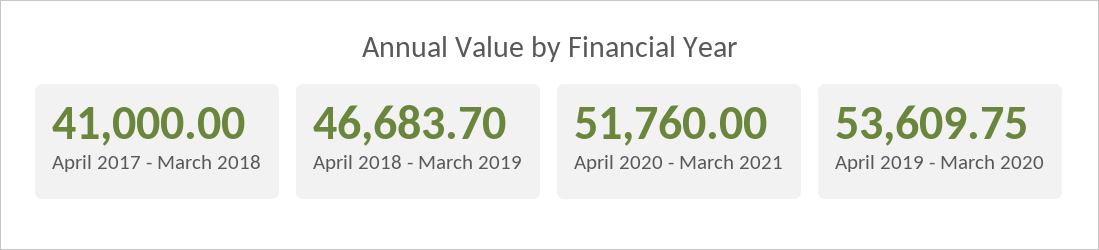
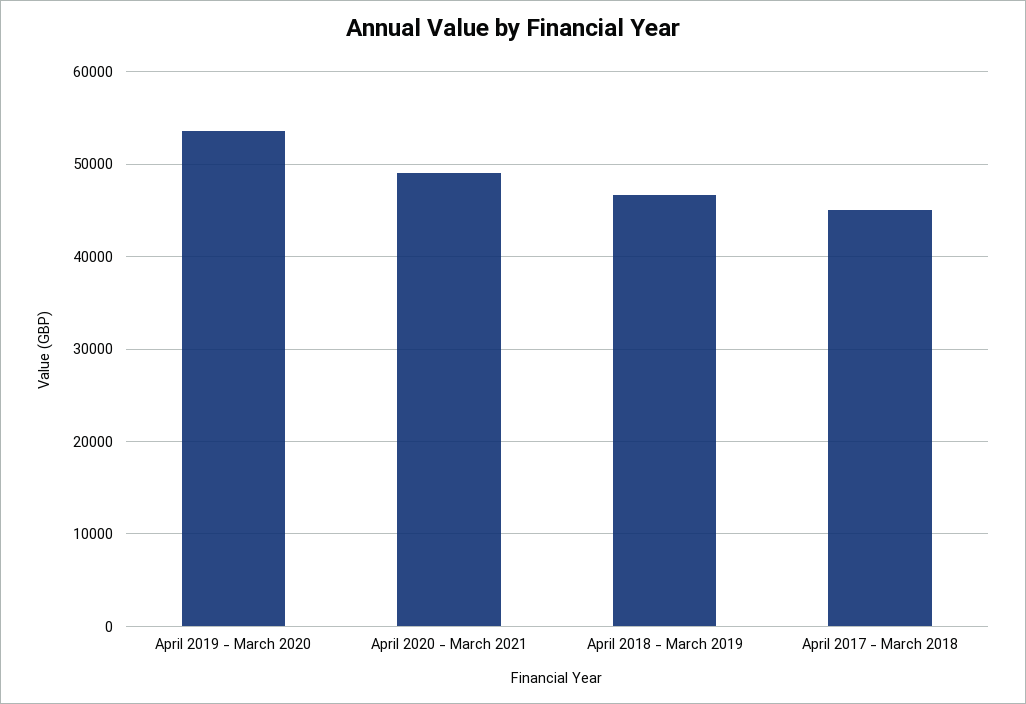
April 2017 - March 2018: 41000 -> 45000
April 2020 - March 2021: 51760 -> 49000

